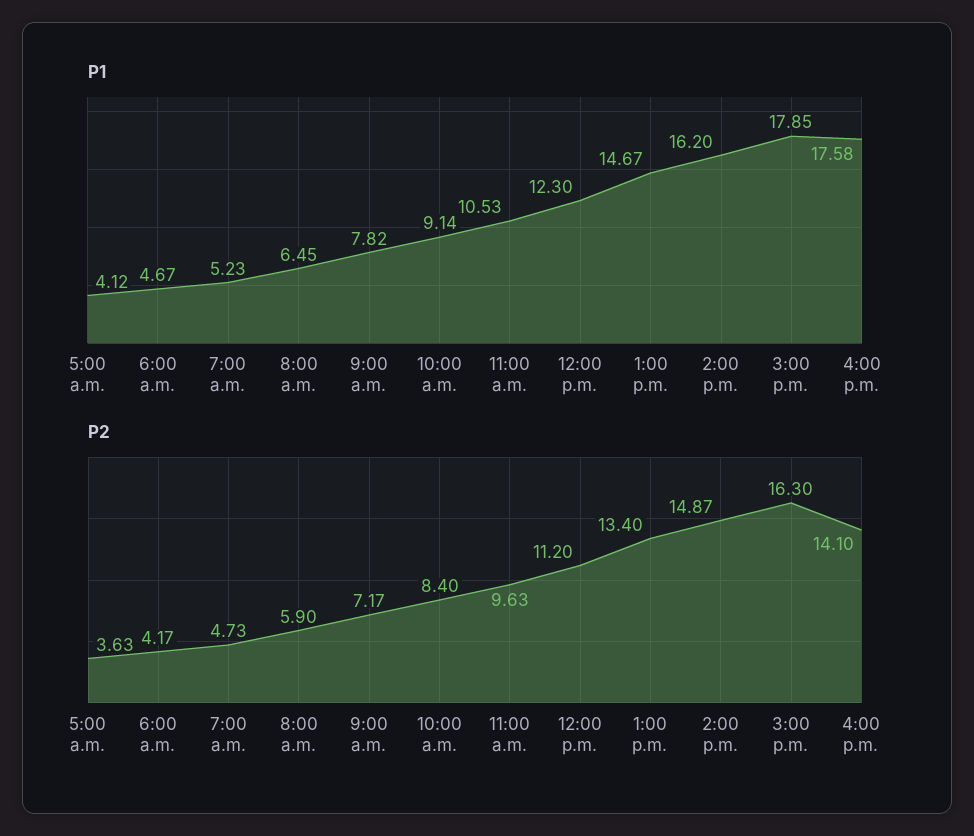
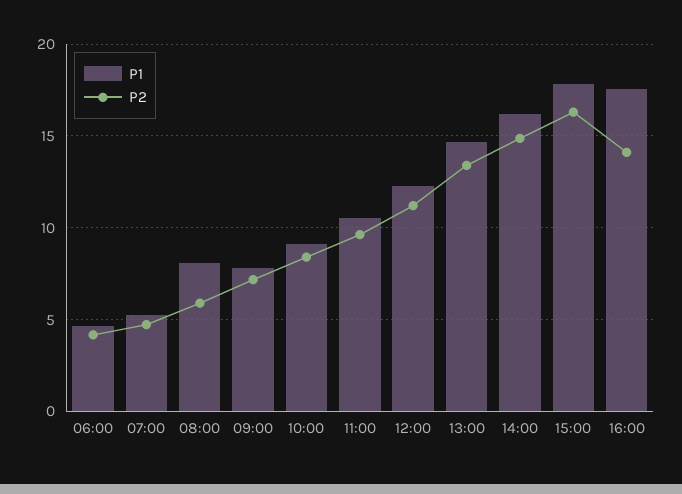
P1, 5:00 a.m.: 4.12 -> none
P1, 8:00 a.m.: 6.45 -> 8
P2, 5:00 a.m.: 3.63 -> none

